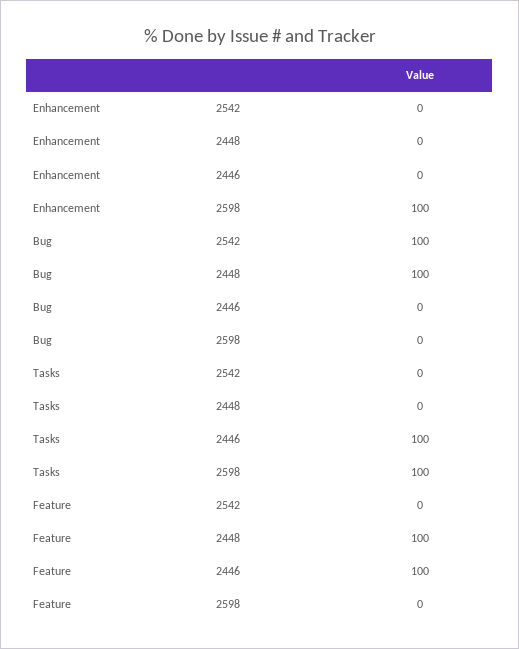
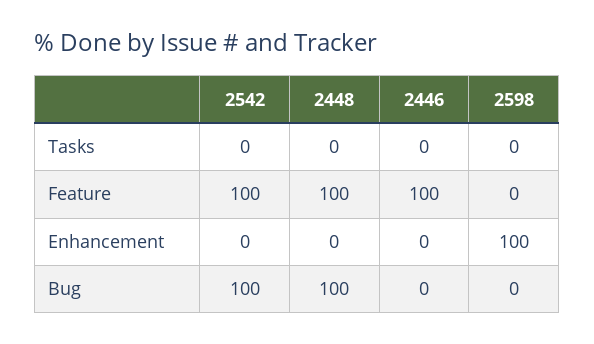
Tasks, 2446: 100 -> 0
Tasks, 2598: 100 -> 0
Feature, 2542: 0 -> 100

